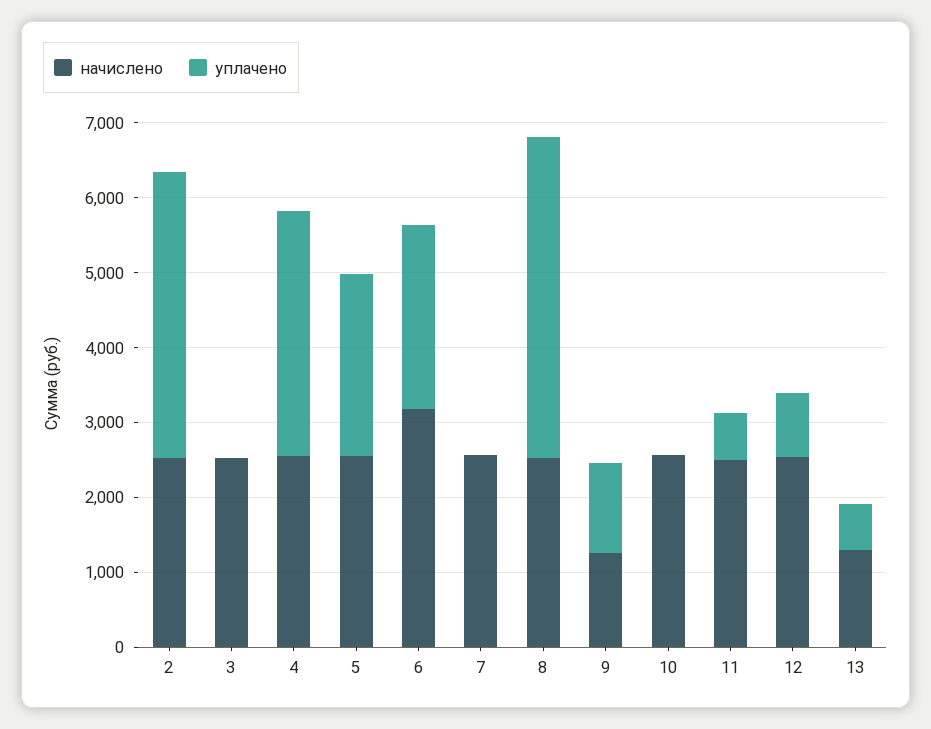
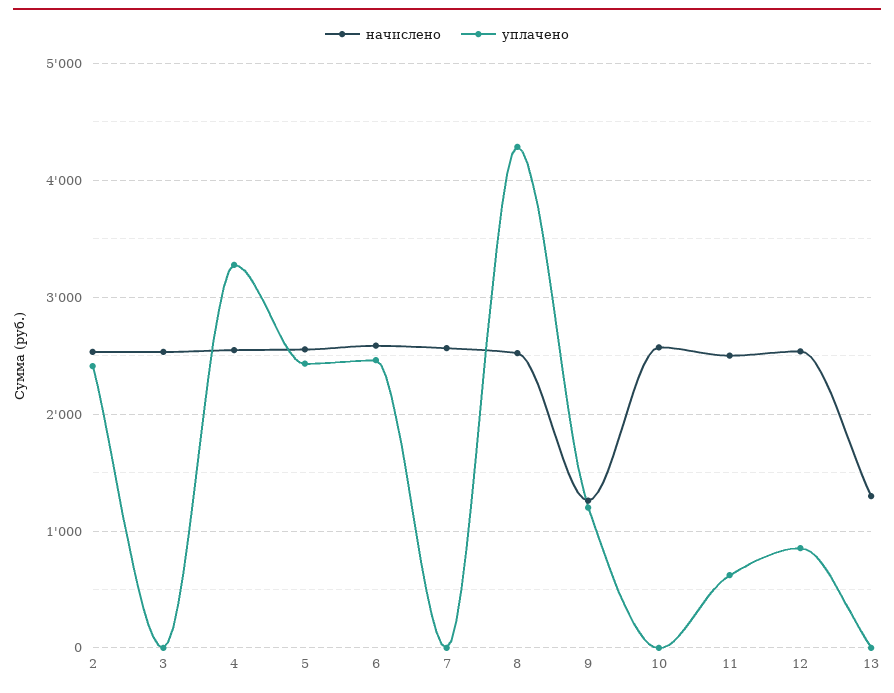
уплачено, 2: 3800 -> 2400
начислено, 6: 3200 -> 2600
уплачено, 13: 600 -> 0

